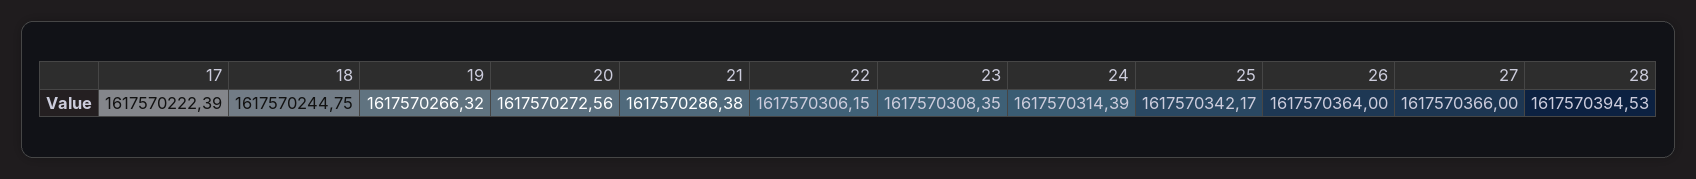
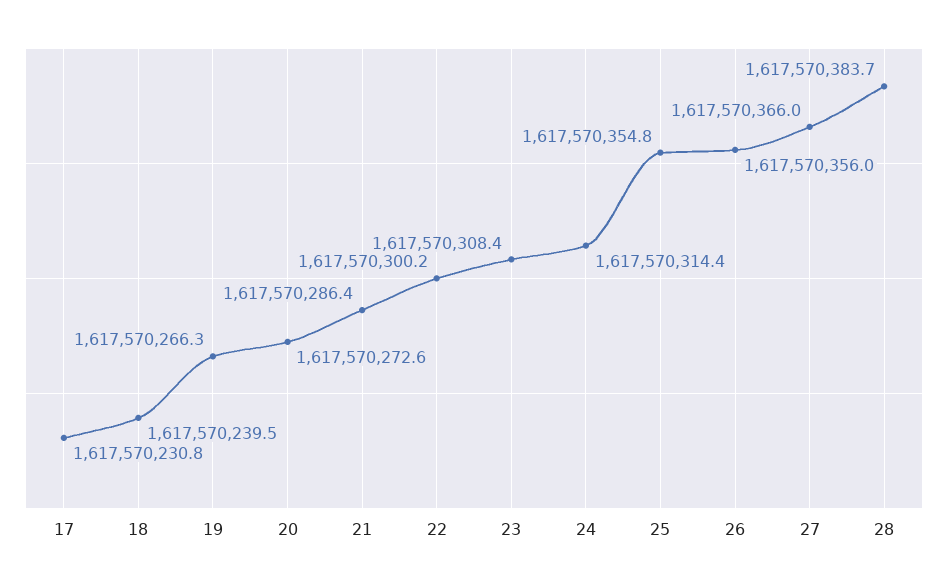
17: 1617570222.39 -> 1617570230.8
18: 1617570244.75 -> 1617570239.5
22: 1617570306.15 -> 1617570300.2
25: 1617570342.17 -> 1617570354.8
26: 1617570364 -> 1617570356
28: 1617570394.53 -> 1617570383.7

